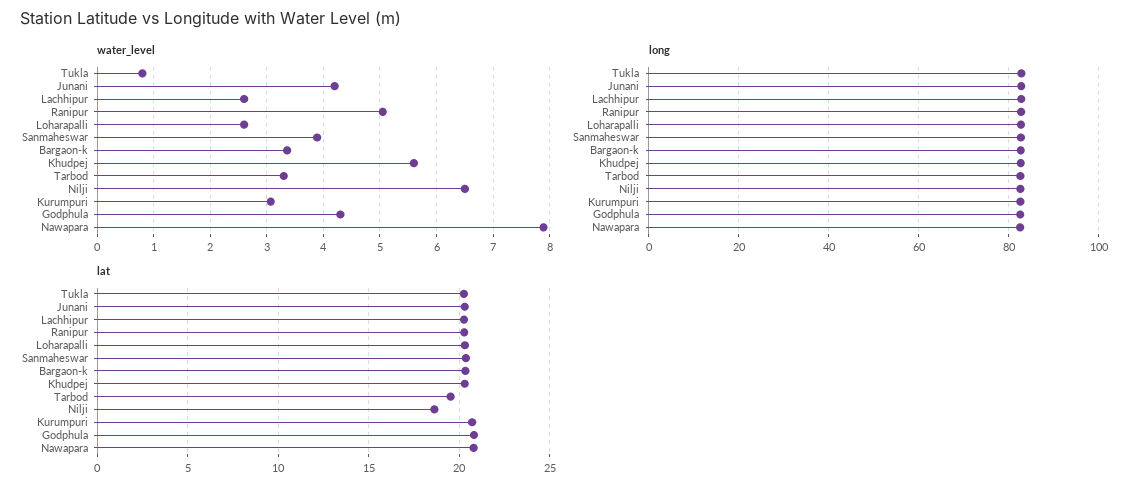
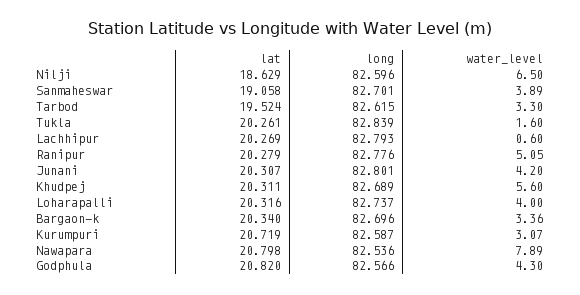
water_level, Tukla: 0.8 -> 1.6
water_level, Lachhipur: 2.6 -> 0.6
water_level, Loharapalli: 2.6 -> 4
lat, Sanmaheswar: 20.5 -> 19.058

